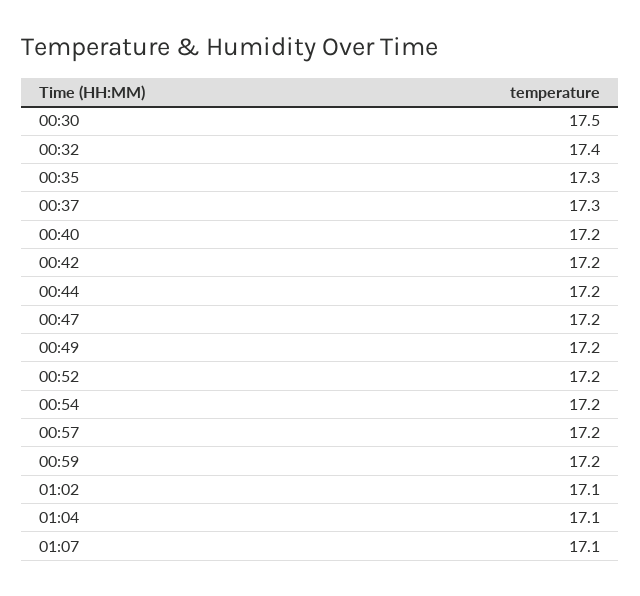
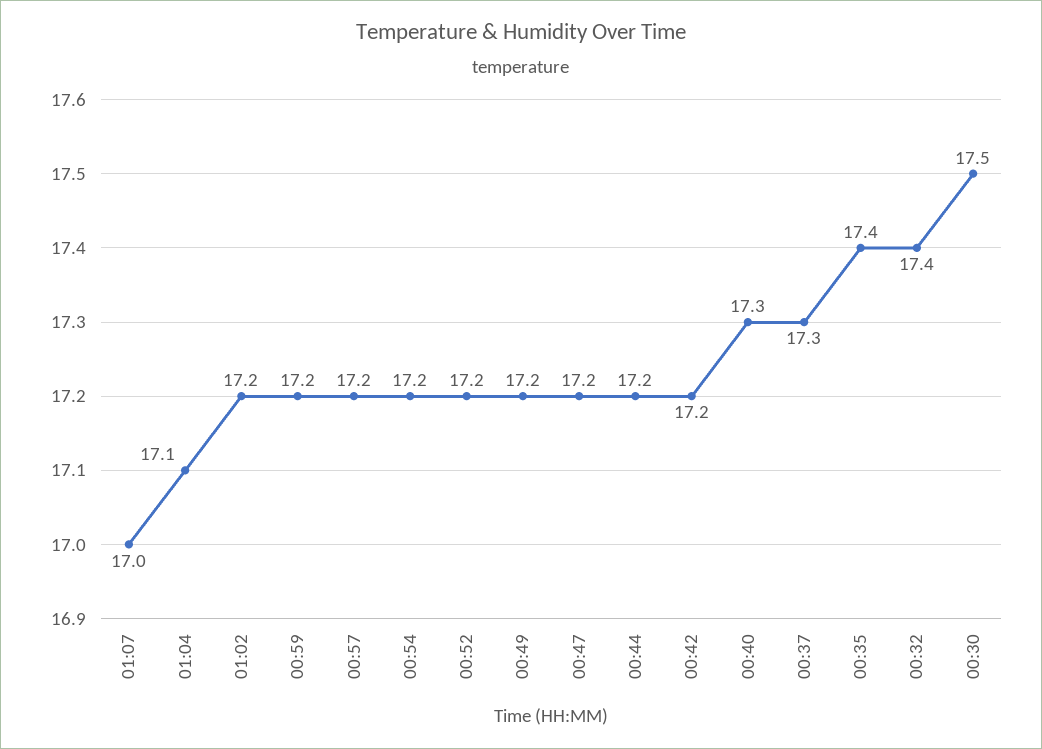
00:35: 17.3 -> 17.4
00:40: 17.2 -> 17.3
01:02: 17.1 -> 17.2
01:07: 17.1 -> 17

